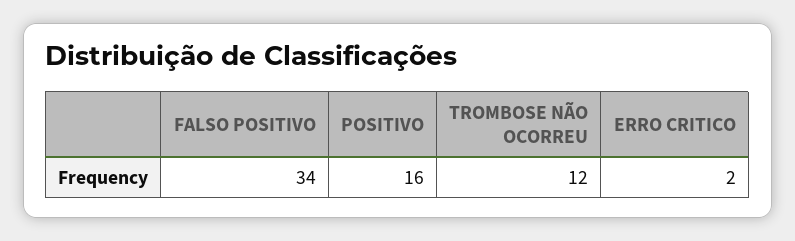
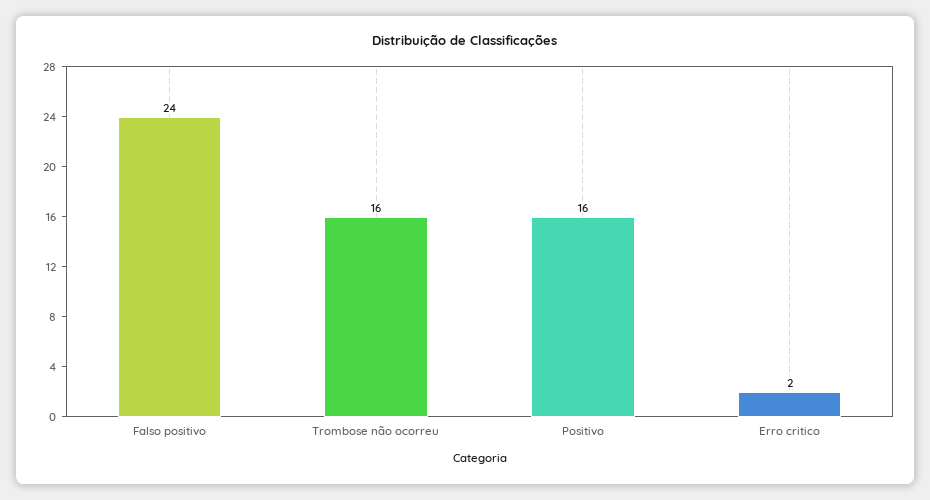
FALSO POSITIVO: 34 -> 24
TROMBOSE NÃO OCORREU: 12 -> 16

